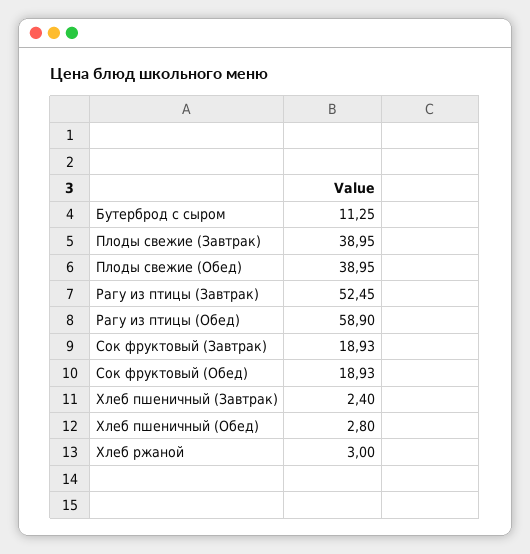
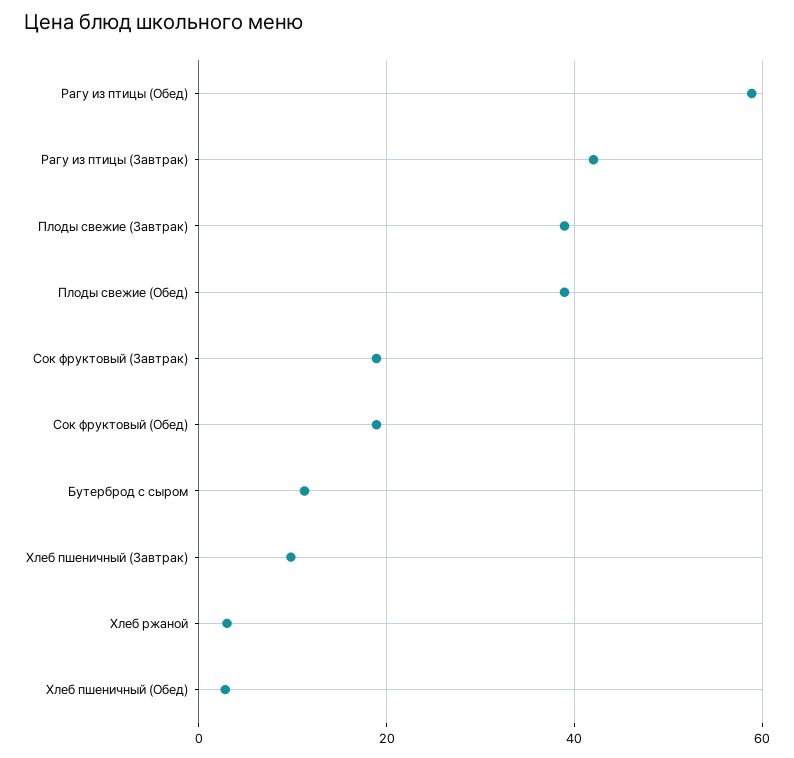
Рагу из птицы (Завтрак): 52.45 -> 42
Хлеб пшеничный (Завтрак): 2.4 -> 10

